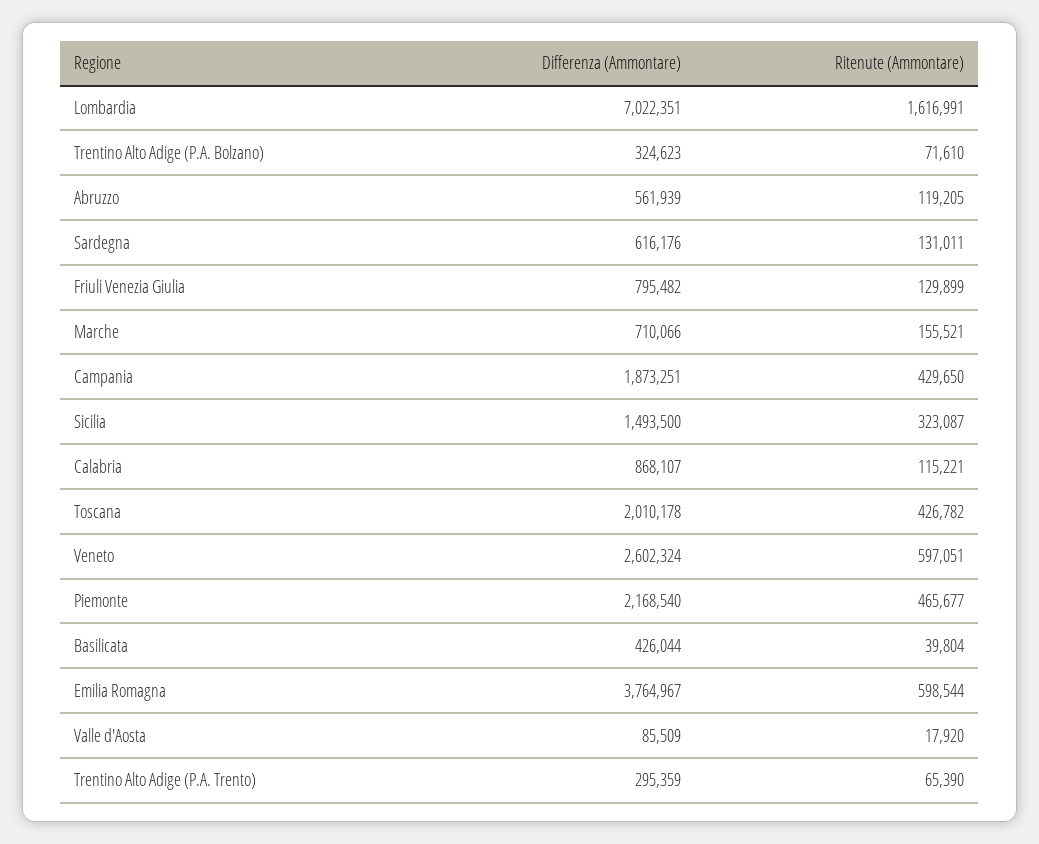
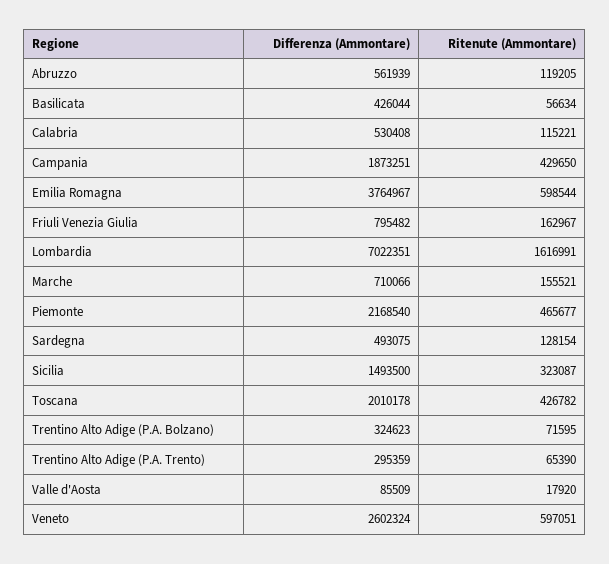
Ritenute (Ammontare), Trentino Alto Adige (P.A. Bolzano): 71610 -> 71595
Differenza (Ammontare), Sardegna: 616176 -> 493075
Ritenute (Ammontare), Sardegna: 131011 -> 128154
Ritenute (Ammontare), Friuli Venezia Giulia: 129899 -> 162967
Differenza (Ammontare), Calabria: 868107 -> 530408
Ritenute (Ammontare), Basilicata: 39804 -> 56634

